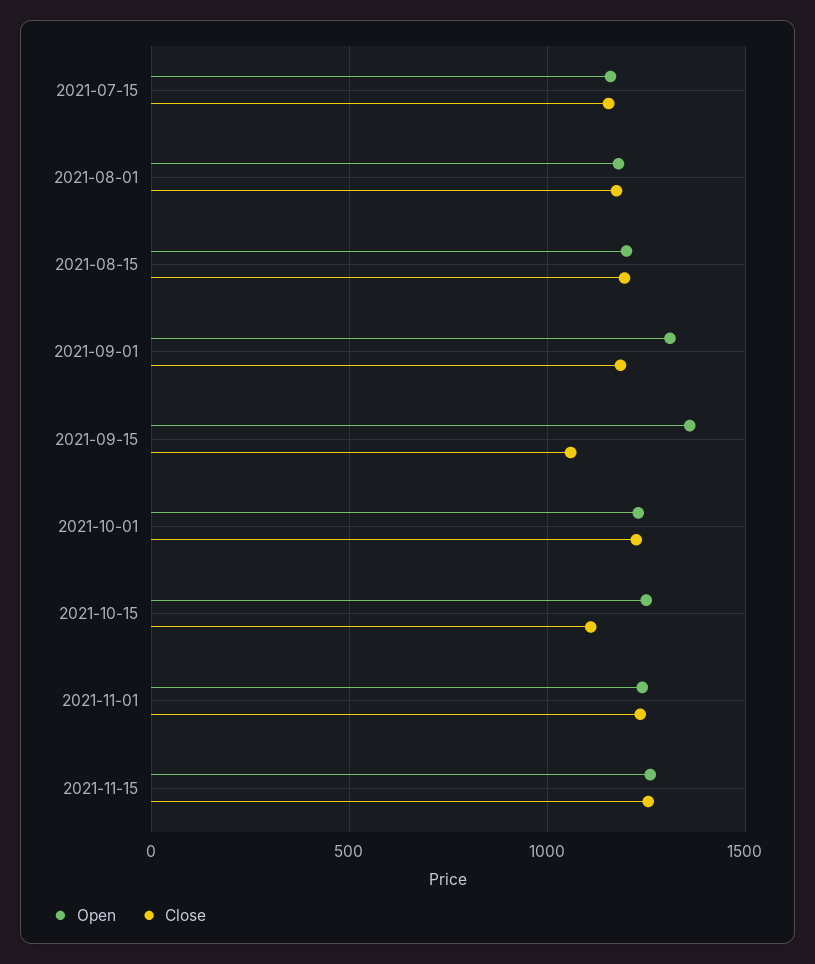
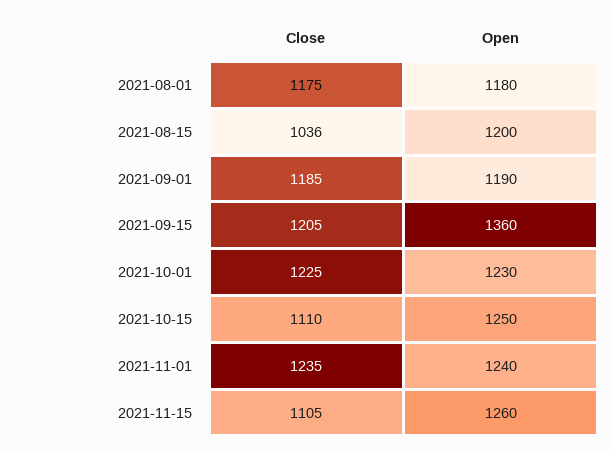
Open, 2021-07-15: 1150 -> none
Close, 2021-07-15: 1150 -> none
Close, 2021-08-15: 1200 -> 1036
Open, 2021-09-01: 1300 -> 1190
Close, 2021-09-15: 1050 -> 1205
Close, 2021-11-15: 1250 -> 1105

